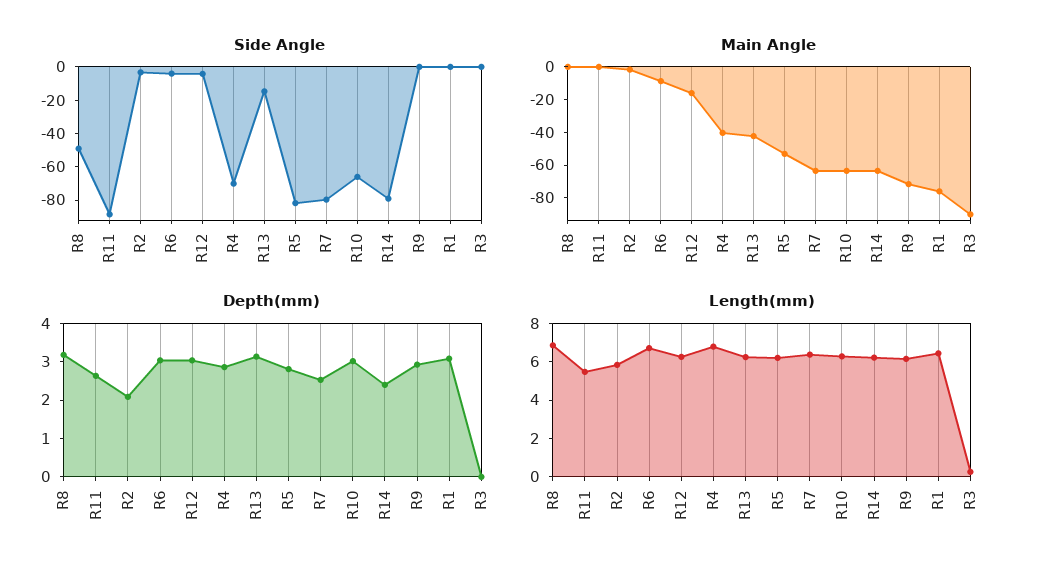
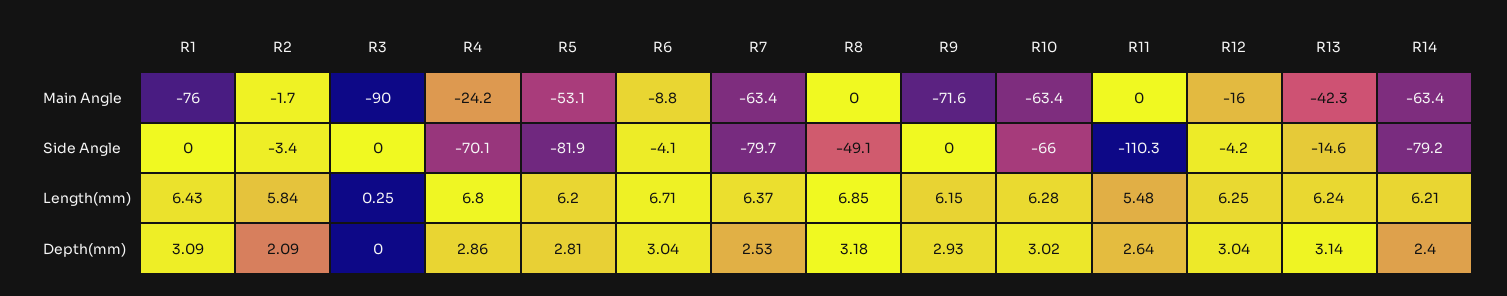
Side Angle, R11: -90 -> -110.3
Main Angle, R4: -40 -> -24.2

